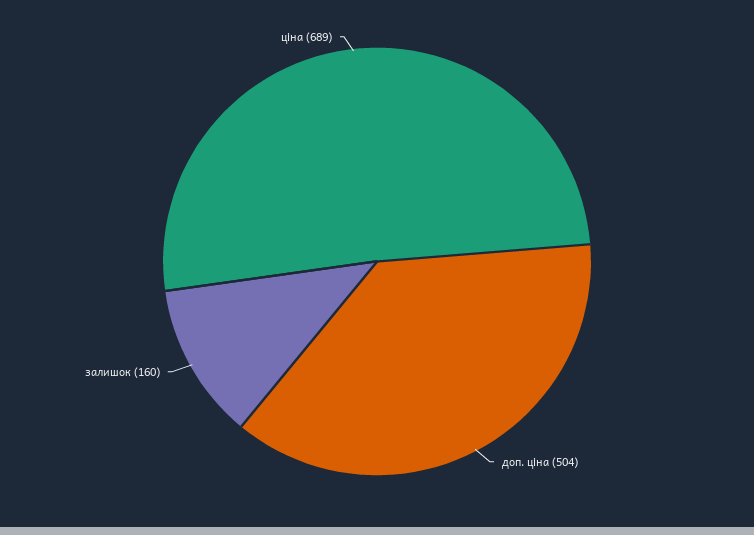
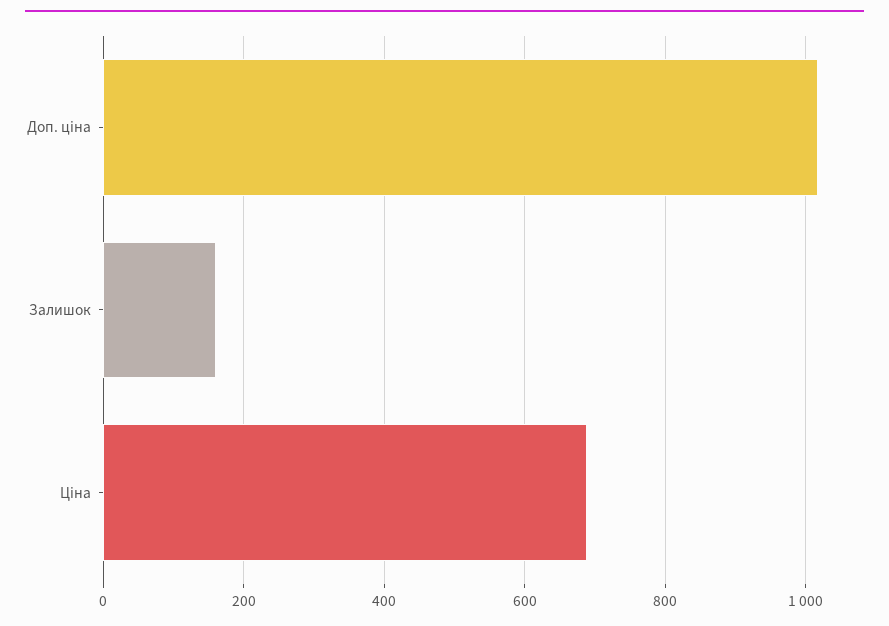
доп. ціна: 504 -> 1020

